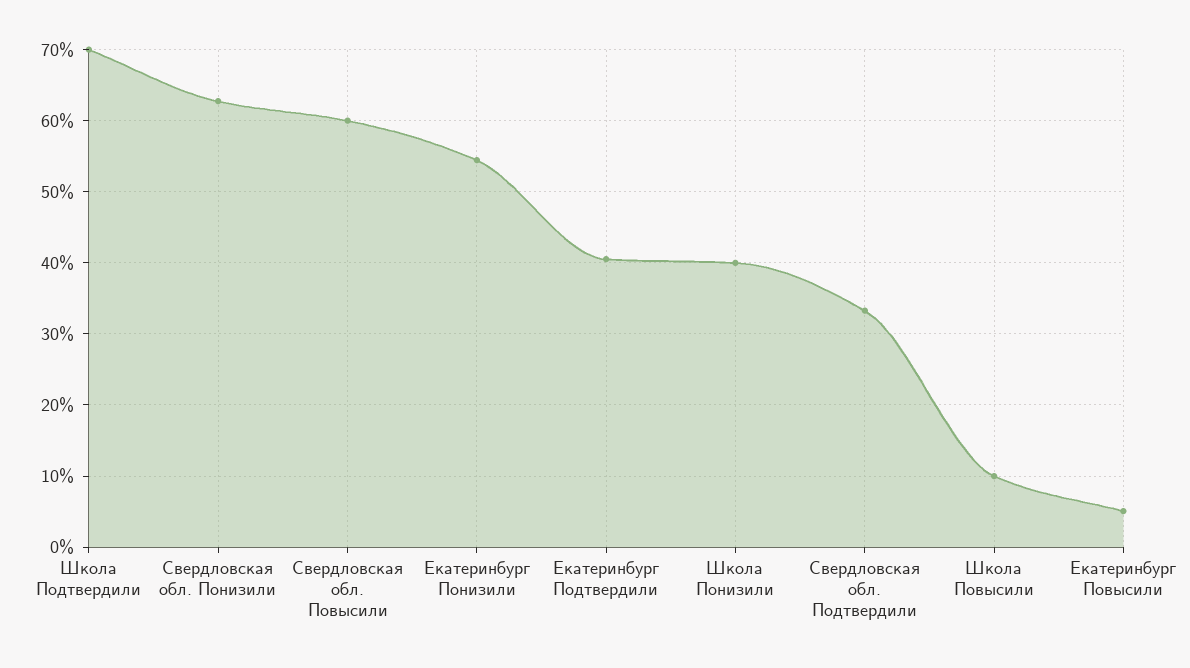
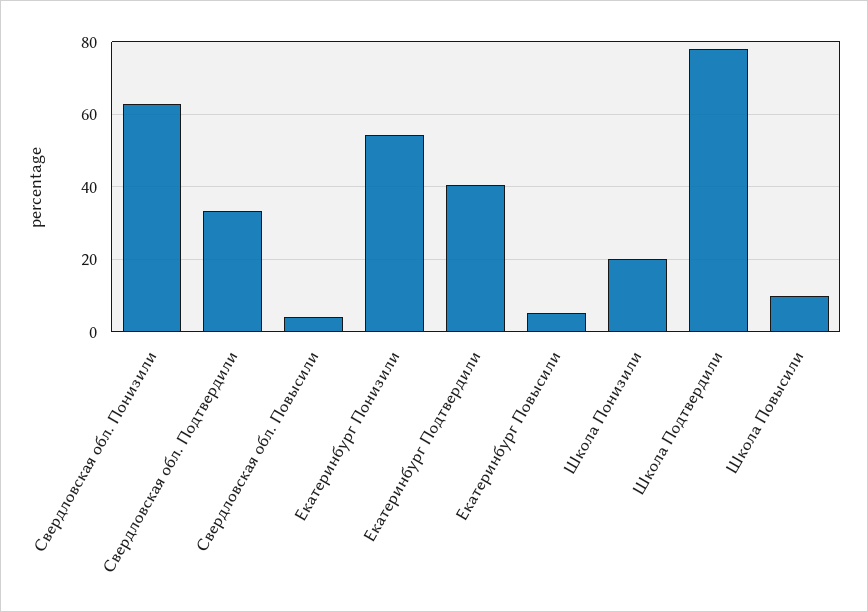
Школа Подтвердили: 70 -> 78
Свердловская обл. Повысили: 60 -> 4
Школа Понизили: 40 -> 20

